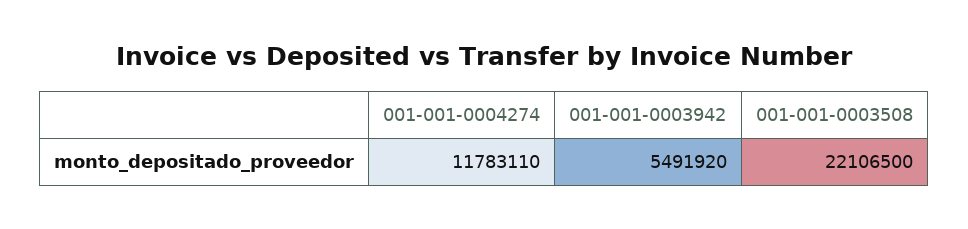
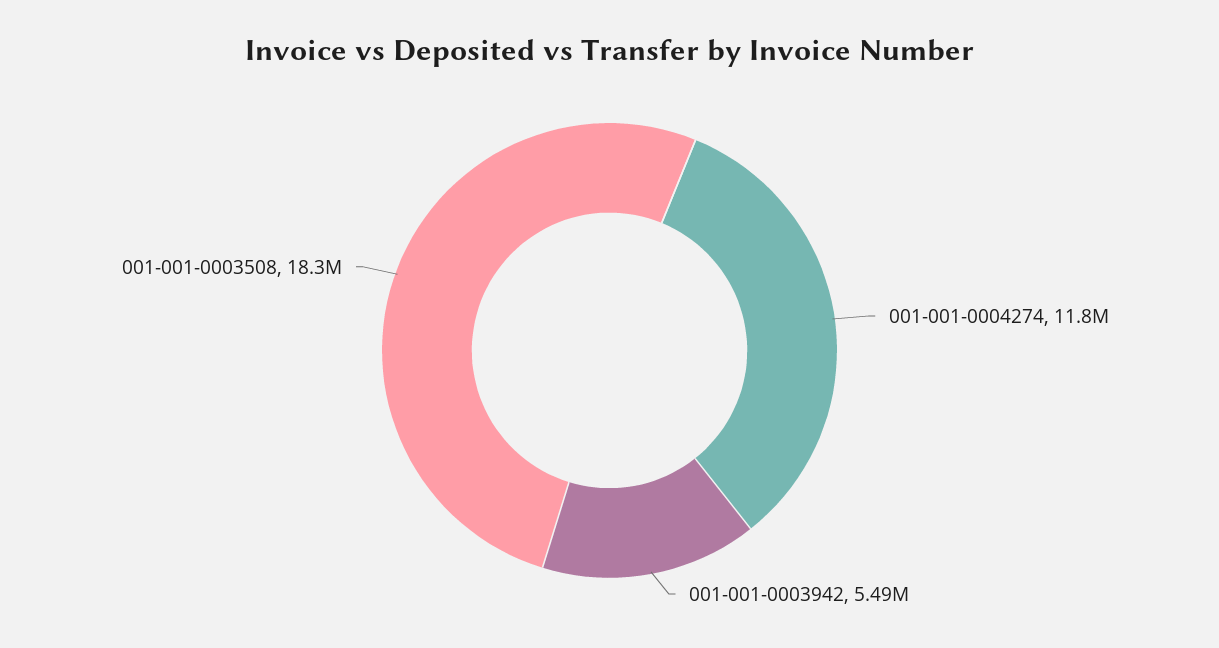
001-001-0003508: 22106500 -> 18300000

